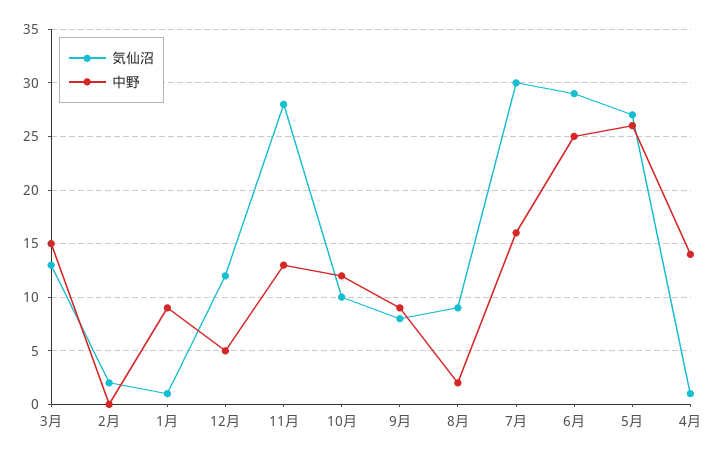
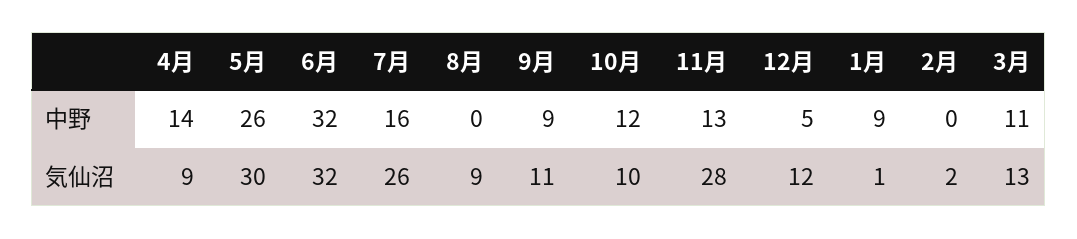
中野, 3月: 15 -> 11
気仙沼, 9月: 8 -> 11
中野, 8月: 2 -> 0
気仙沼, 7月: 30 -> 26
気仙沼, 6月: 29 -> 32
中野, 6月: 25 -> 32
気仙沼, 5月: 27 -> 30
気仙沼, 4月: 1 -> 9

